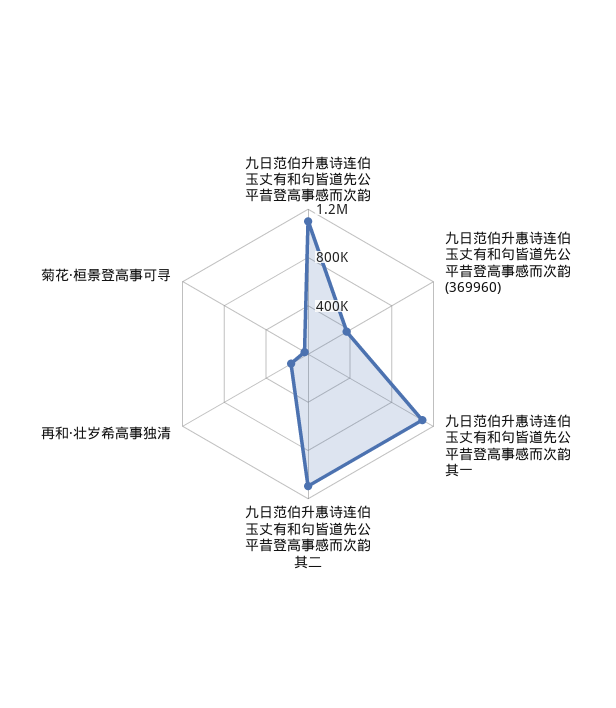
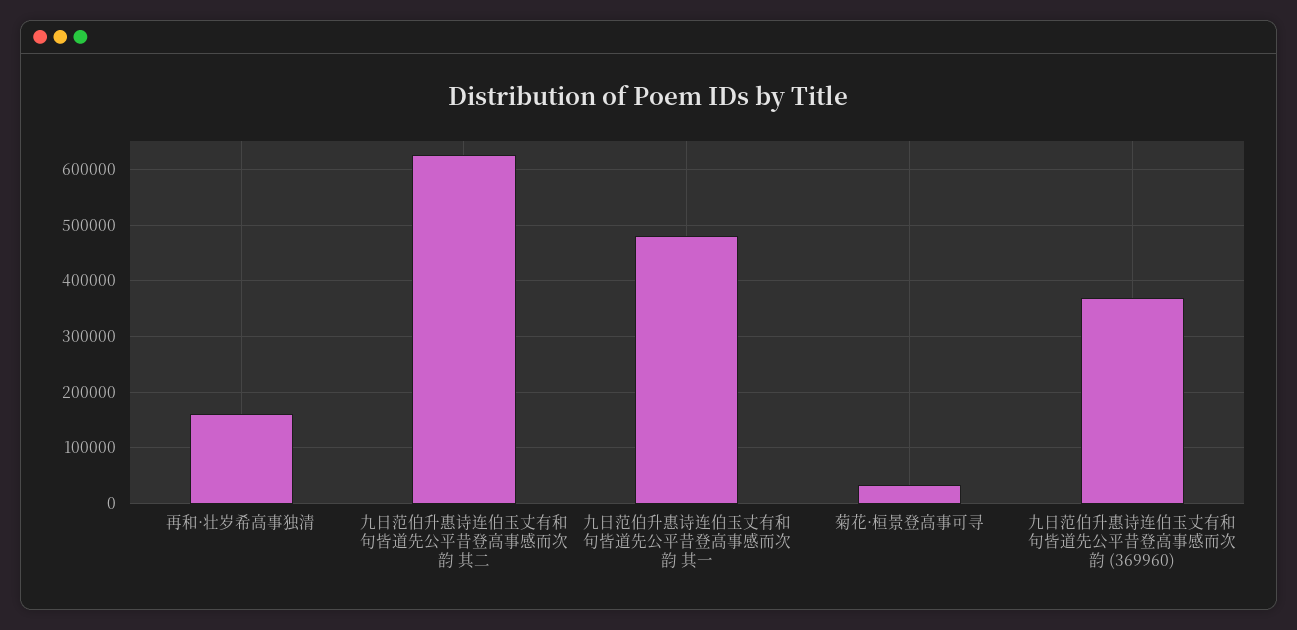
九日范伯升惠诗连伯玉丈有和句皆道先公平昔登高事感而次韵: 1100000 -> none
九日范伯升惠诗连伯玉丈有和句皆道先公平昔登高事感而次韵 其一: 1100000 -> 480000
九日范伯升惠诗连伯玉丈有和句皆道先公平昔登高事感而次韵 其二: 1100000 -> 620000

